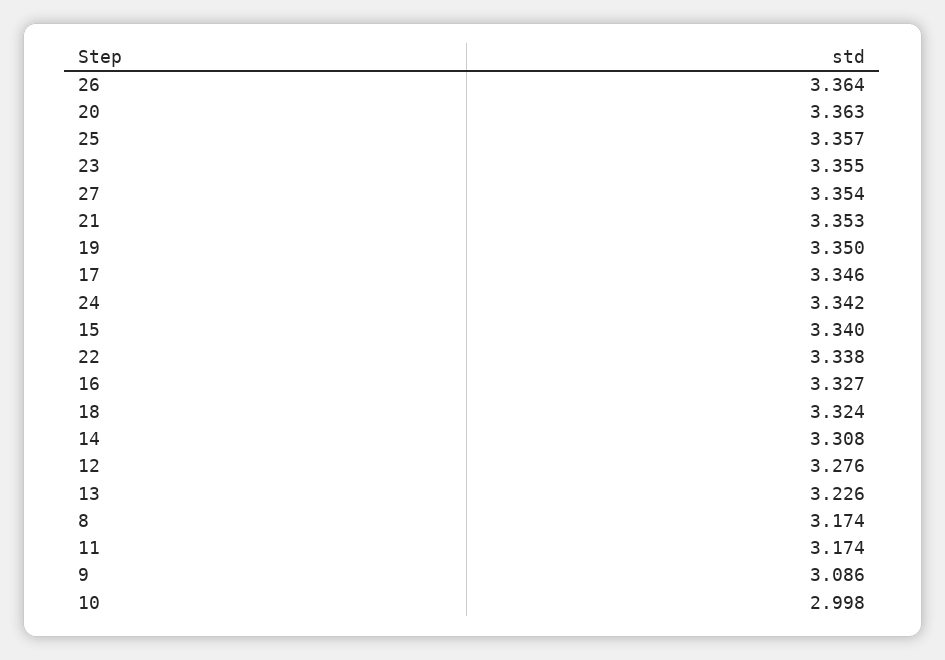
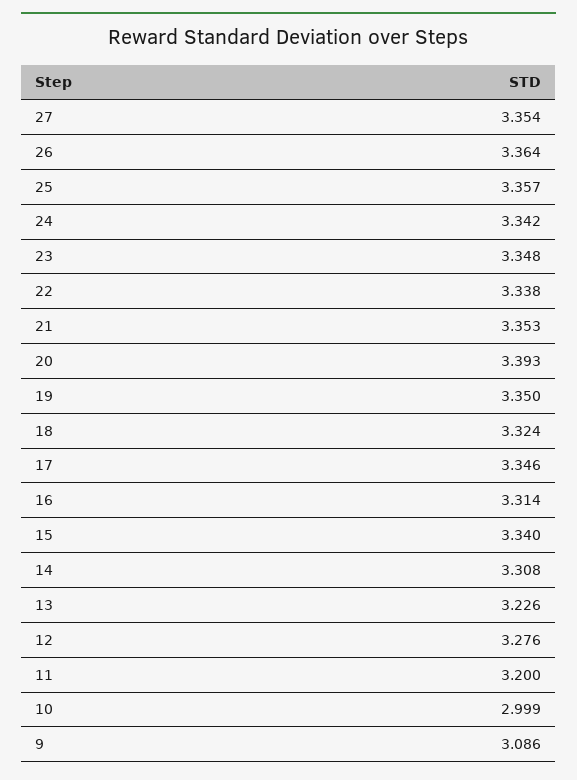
20: 3.363 -> 3.393
23: 3.355 -> 3.348
16: 3.327 -> 3.314
8: 3.174 -> none
11: 3.174 -> 3.2
10: 2.998 -> 2.999

